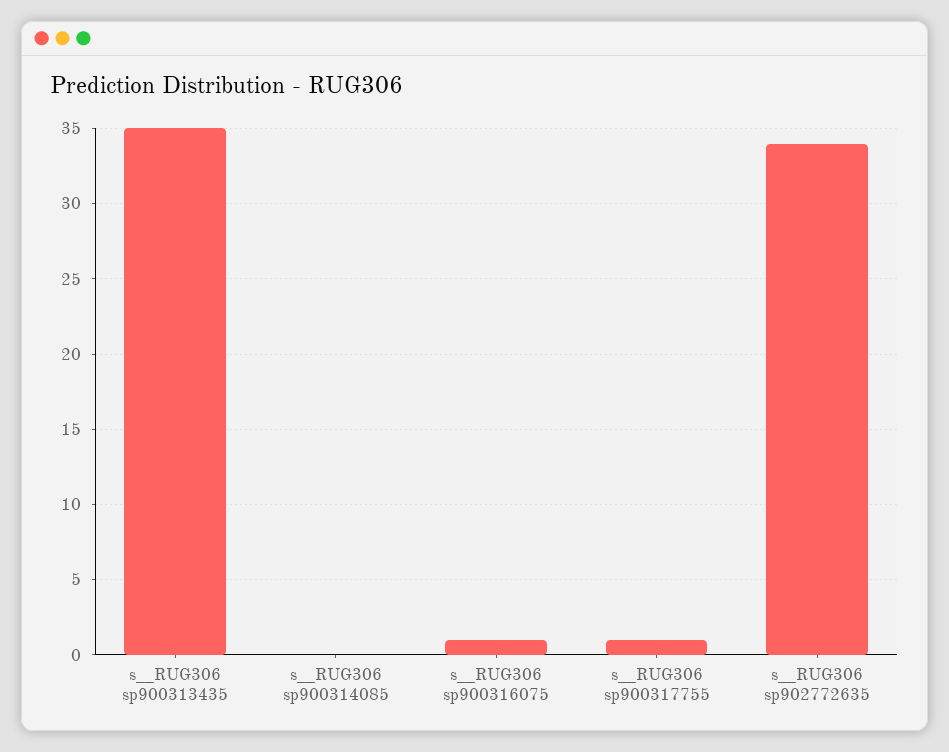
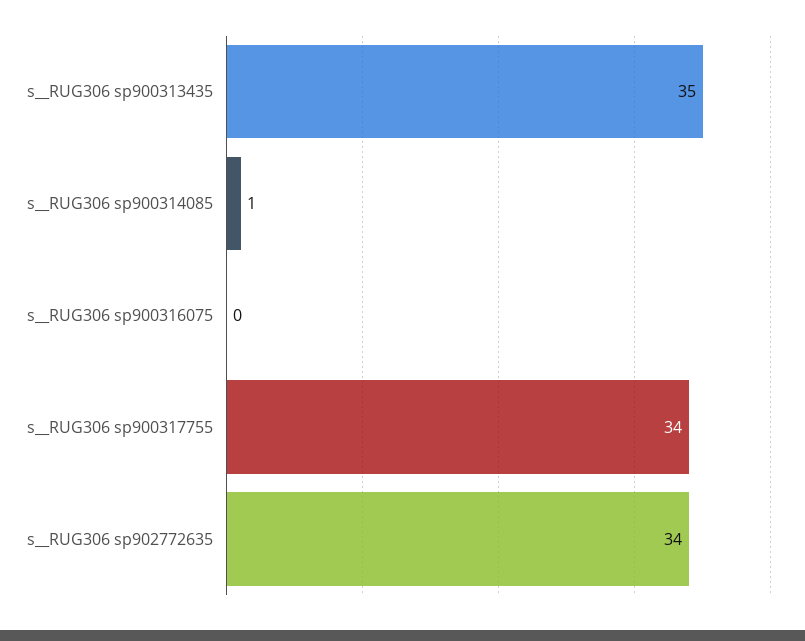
s__RUG306 sp900314085: 0 -> 1
s__RUG306 sp900316075: 1 -> 0
s__RUG306 sp900317755: 1 -> 34

